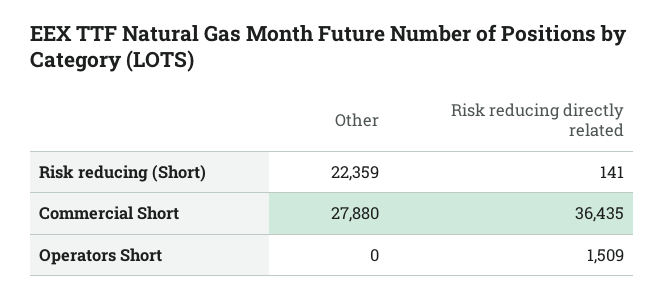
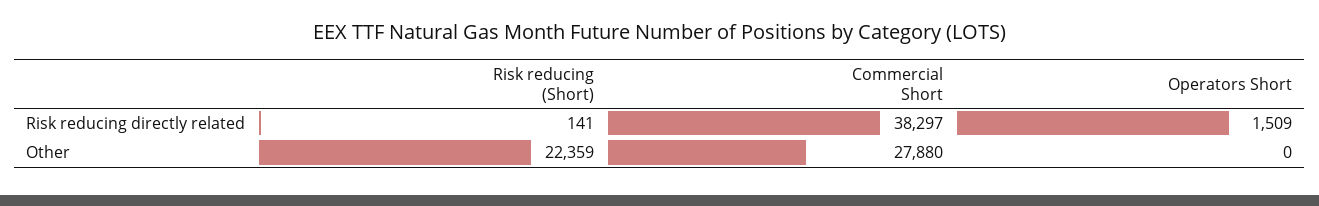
Risk reducing directly related, Commercial Short: 36435 -> 38297

